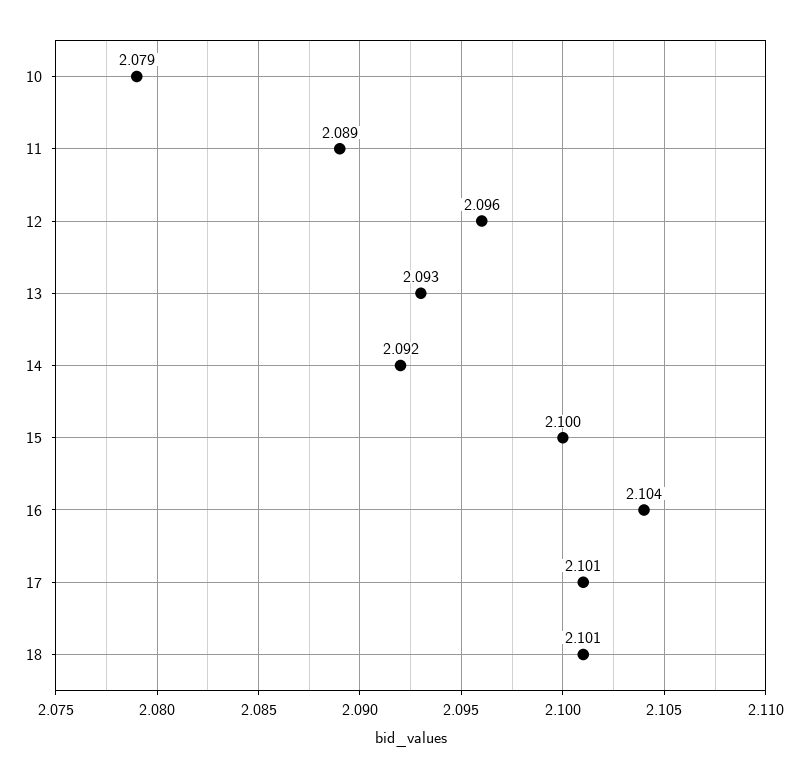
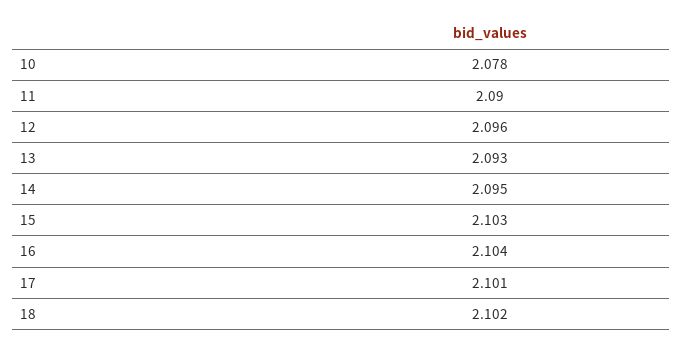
10: 2.079 -> 2.078
11: 2.089 -> 2.09
14: 2.092 -> 2.095
15: 2.1 -> 2.103
18: 2.101 -> 2.102

